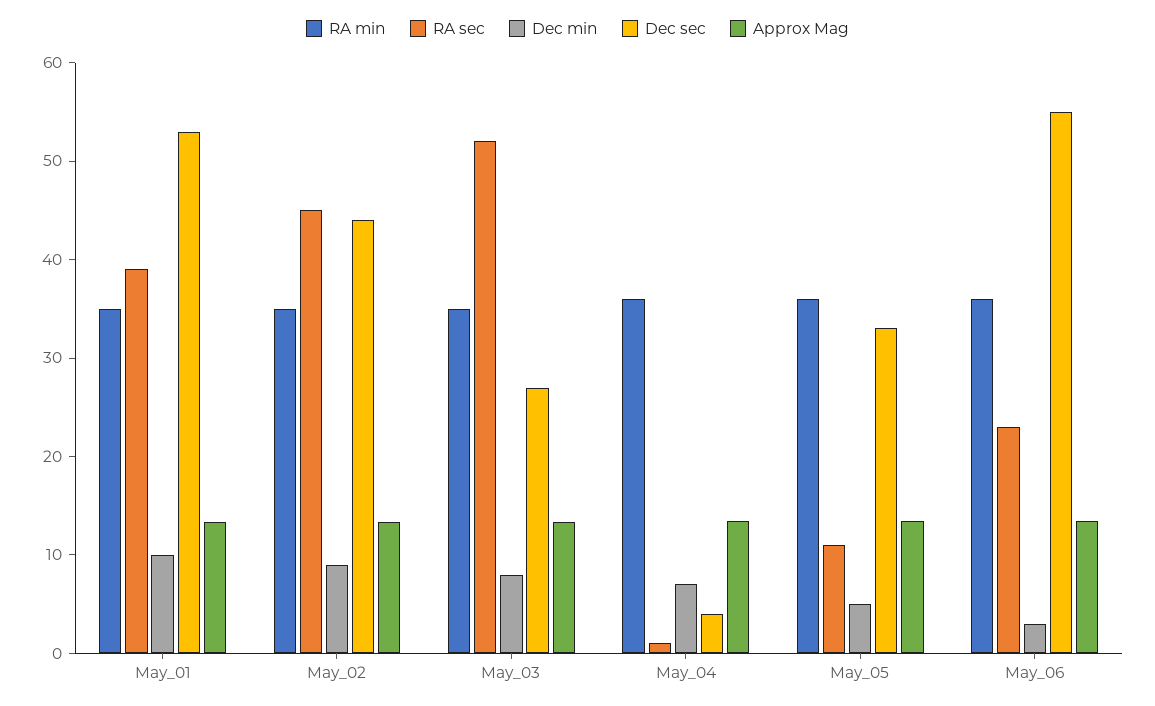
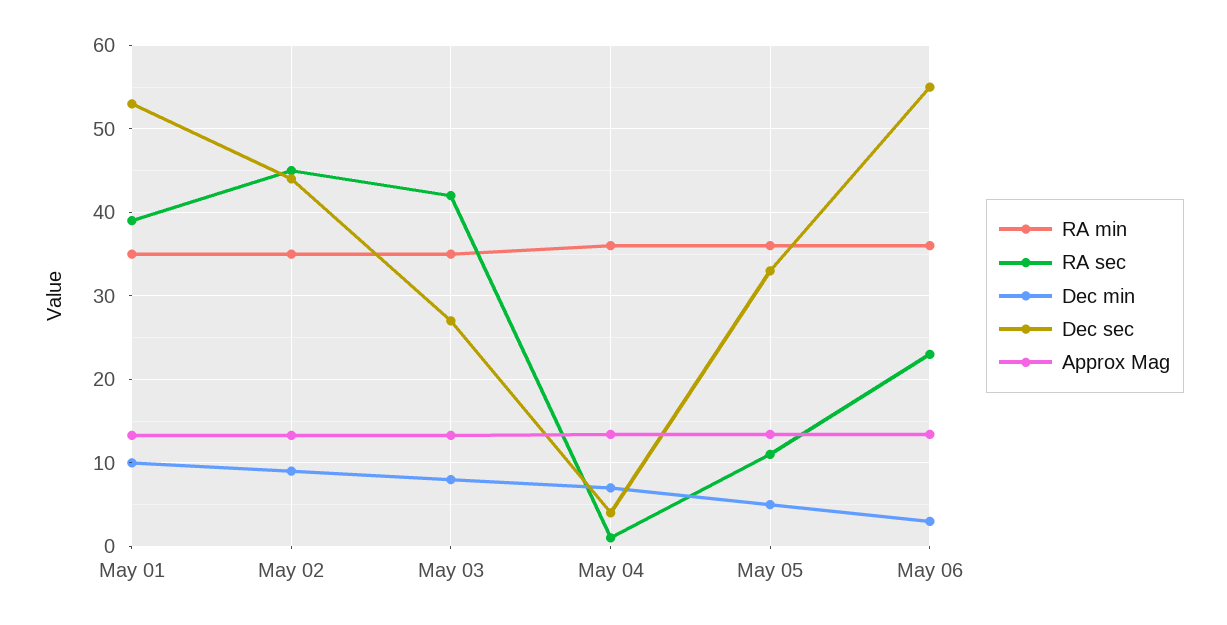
RA sec, May_03: 52 -> 42

